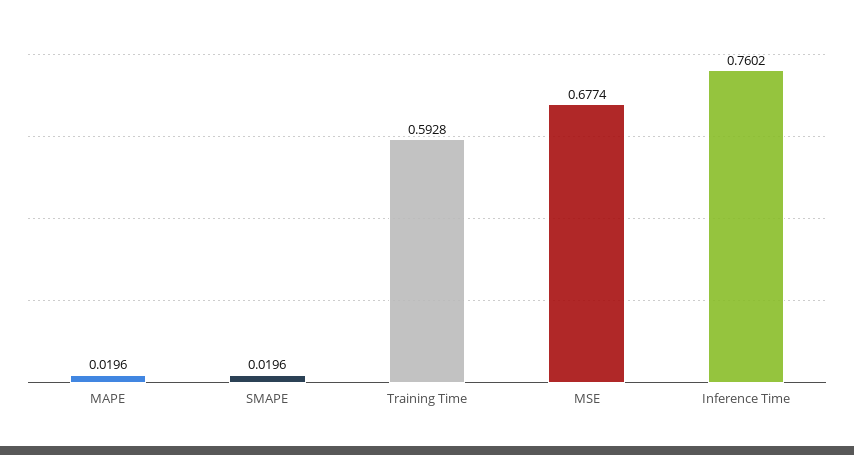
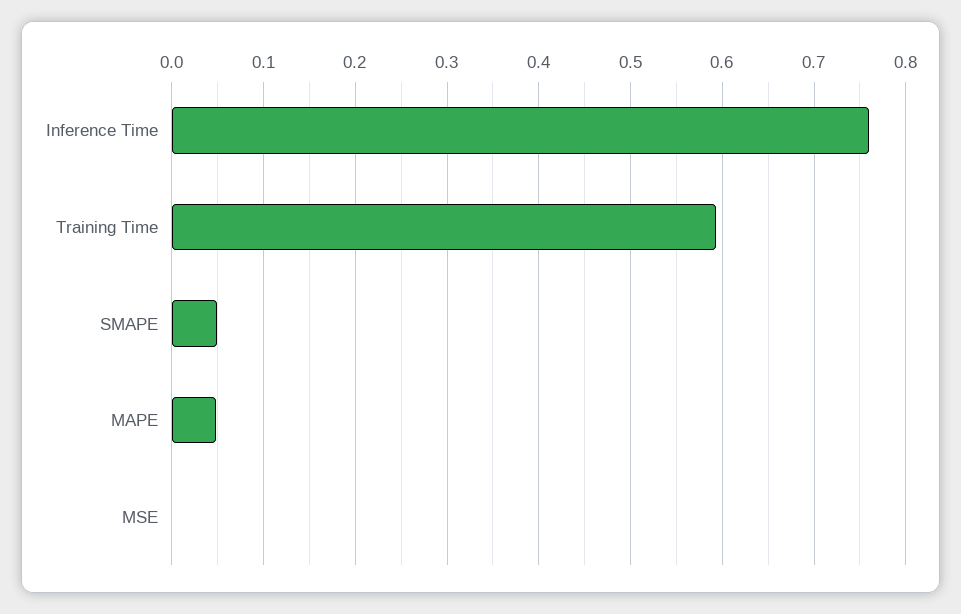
MAPE: 0.0196 -> 0.05
SMAPE: 0.0196 -> 0.05
MSE: 0.6774 -> 0

